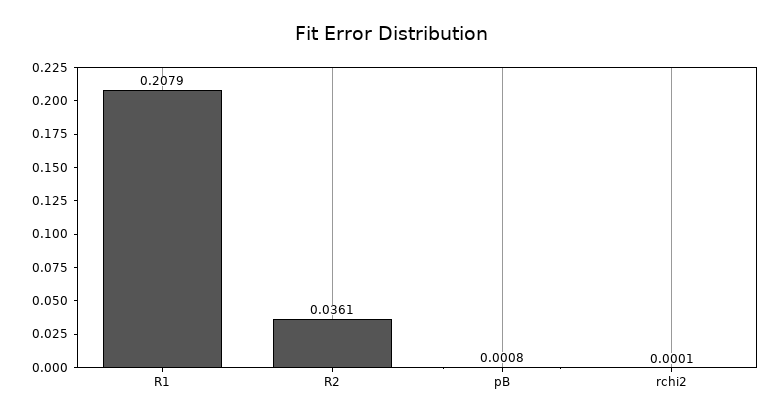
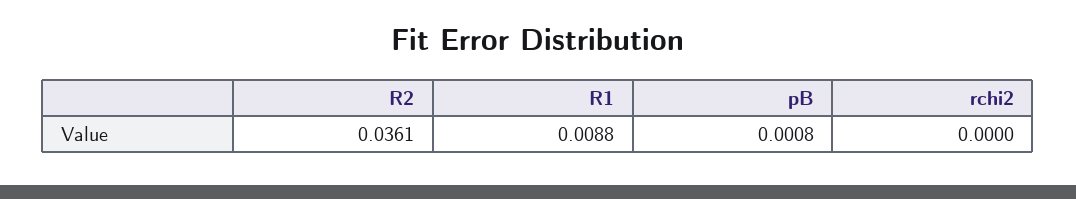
R1: 0.2079 -> 0.0088
rchi2: 0.0001 -> 0

